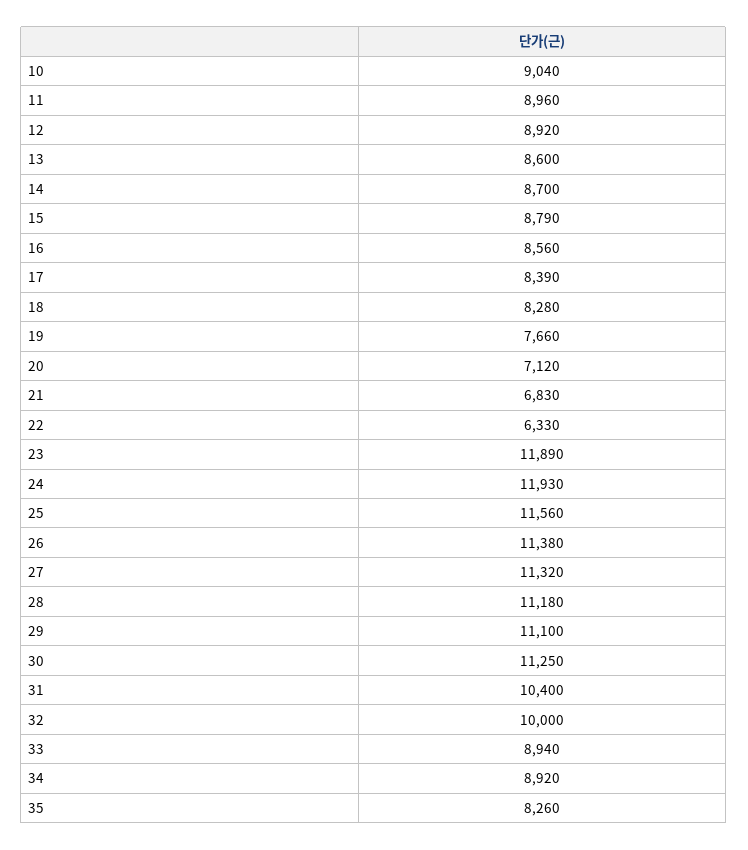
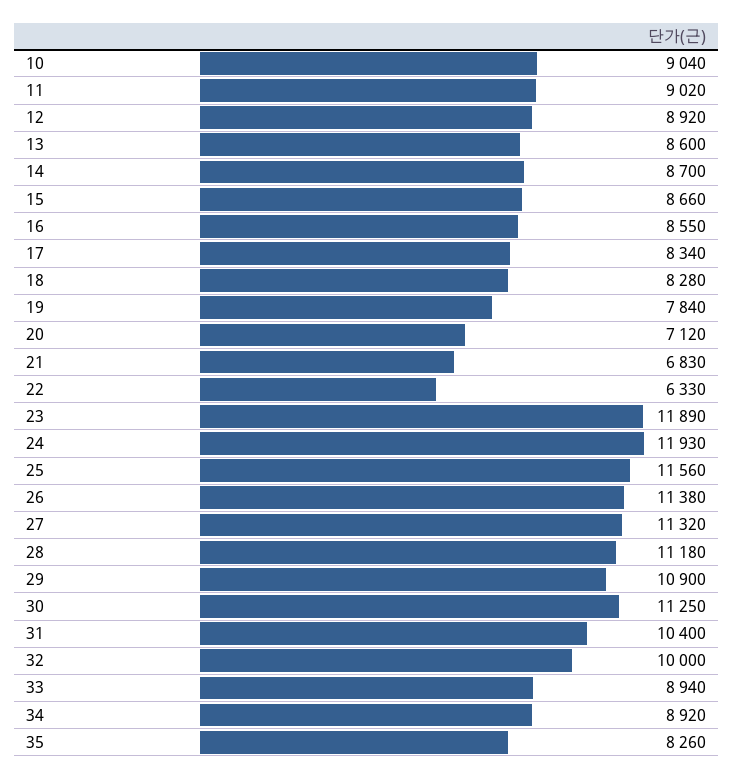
11: 8960 -> 9020
15: 8790 -> 8660
16: 8560 -> 8550
17: 8390 -> 8340
19: 7660 -> 7840
29: 11100 -> 10900

